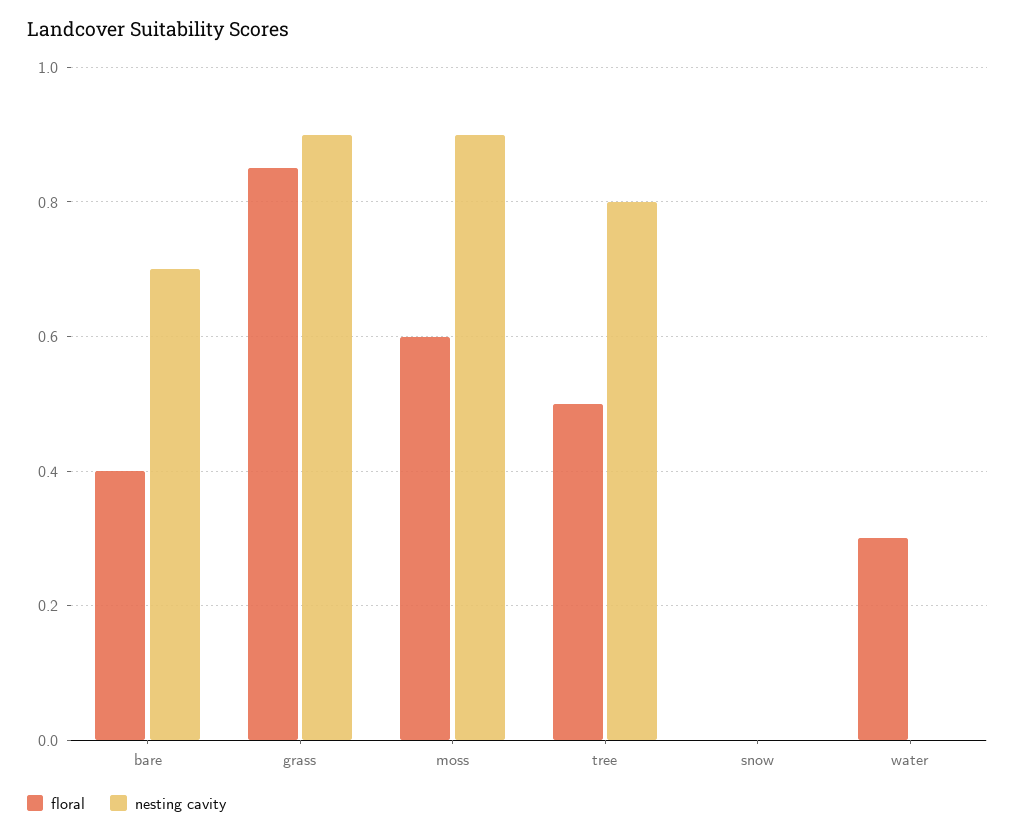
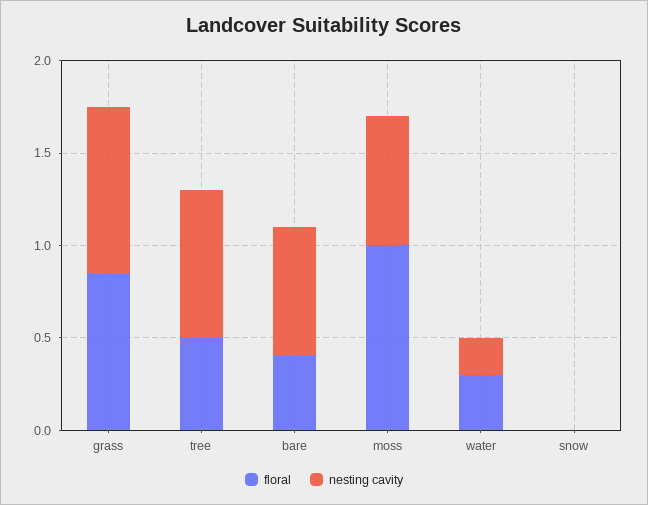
floral, moss: 0.6 -> 1
nesting cavity, moss: 0.9 -> 0.7
nesting cavity, water: 0 -> 0.2

